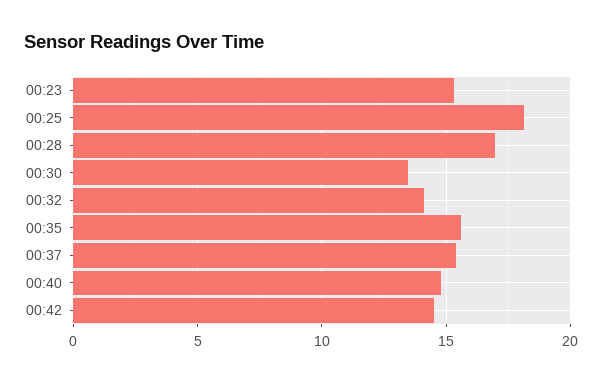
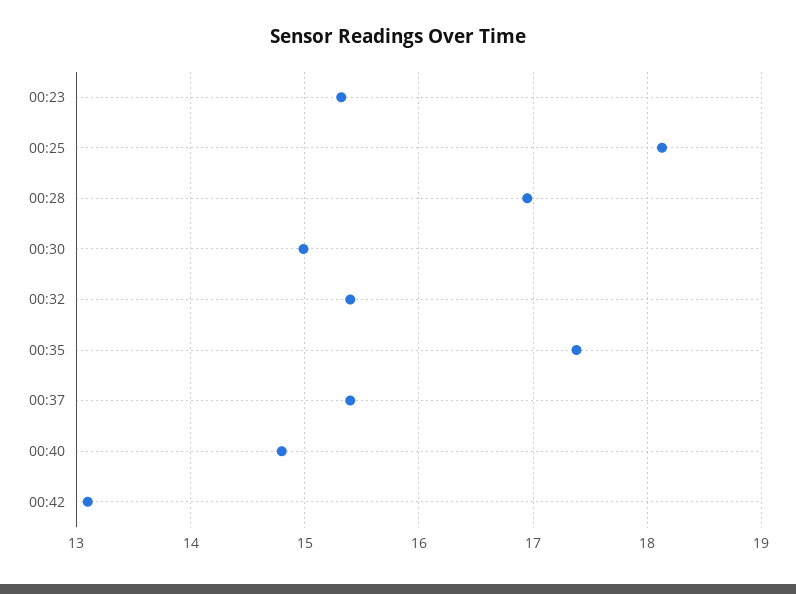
00:30: 13.5 -> 15
00:32: 14 -> 15.4
00:35: 15.5 -> 17.4
00:42: 14.5 -> 13.1

